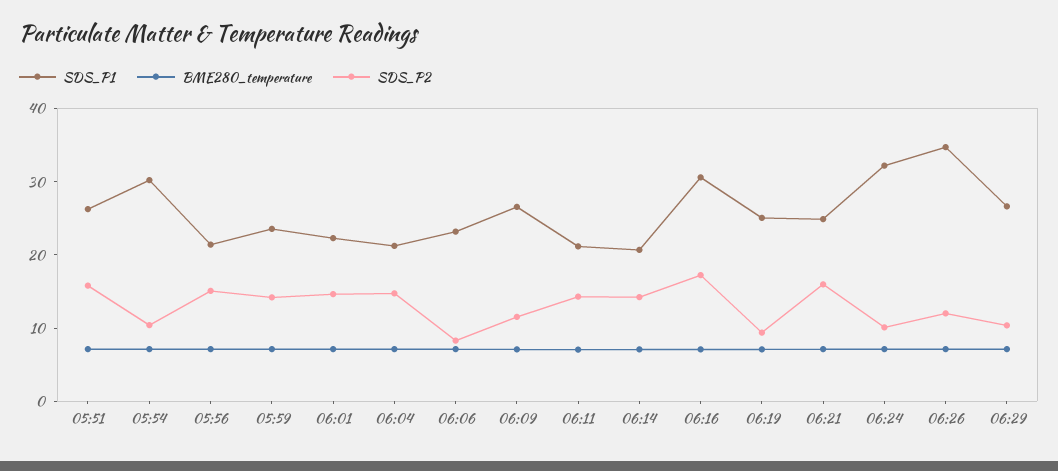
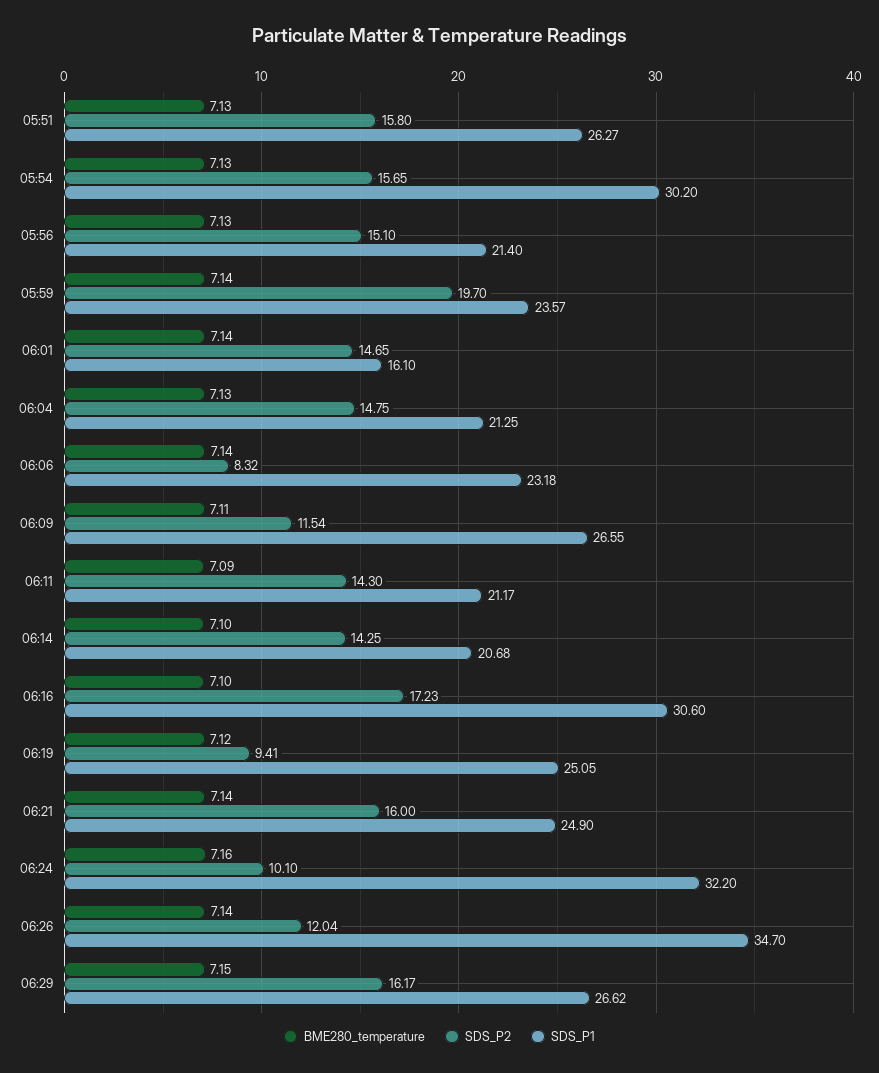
SDS_P2, 05:54: 10 -> 15.65
SDS_P2, 05:59: 14 -> 19.7
SDS_P1, 06:01: 22 -> 16.1
SDS_P2, 06:29: 10 -> 16.17

